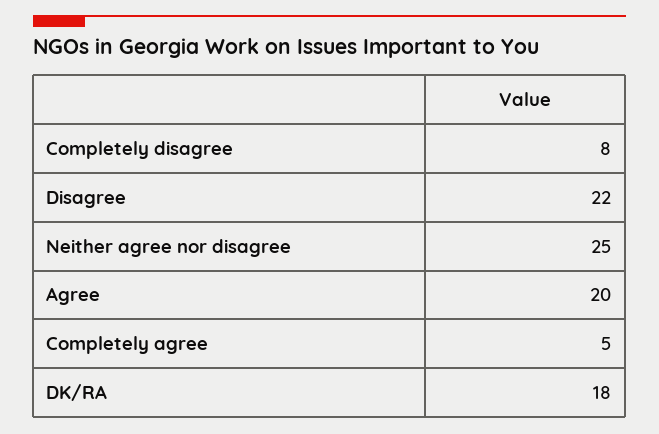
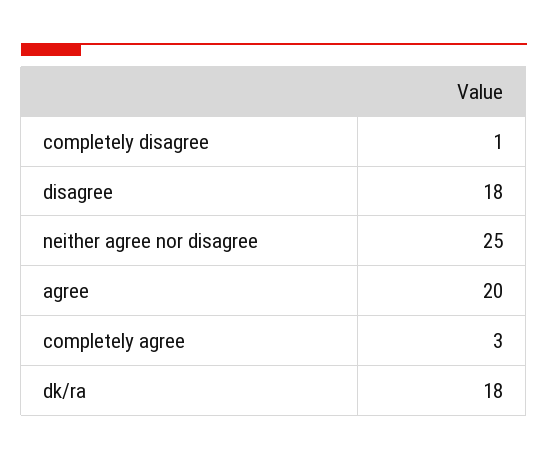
Completely disagree: 8 -> 1
Disagree: 22 -> 18
Completely agree: 5 -> 3

